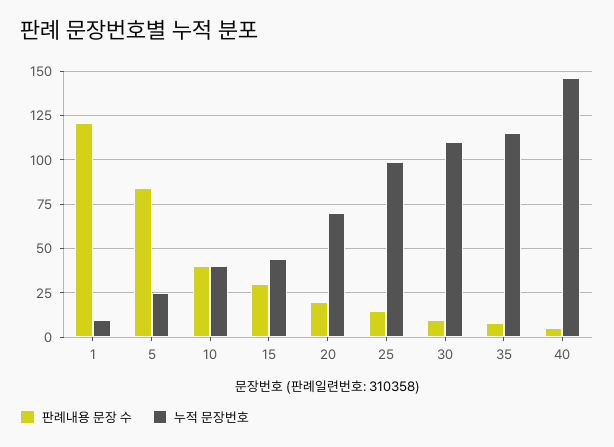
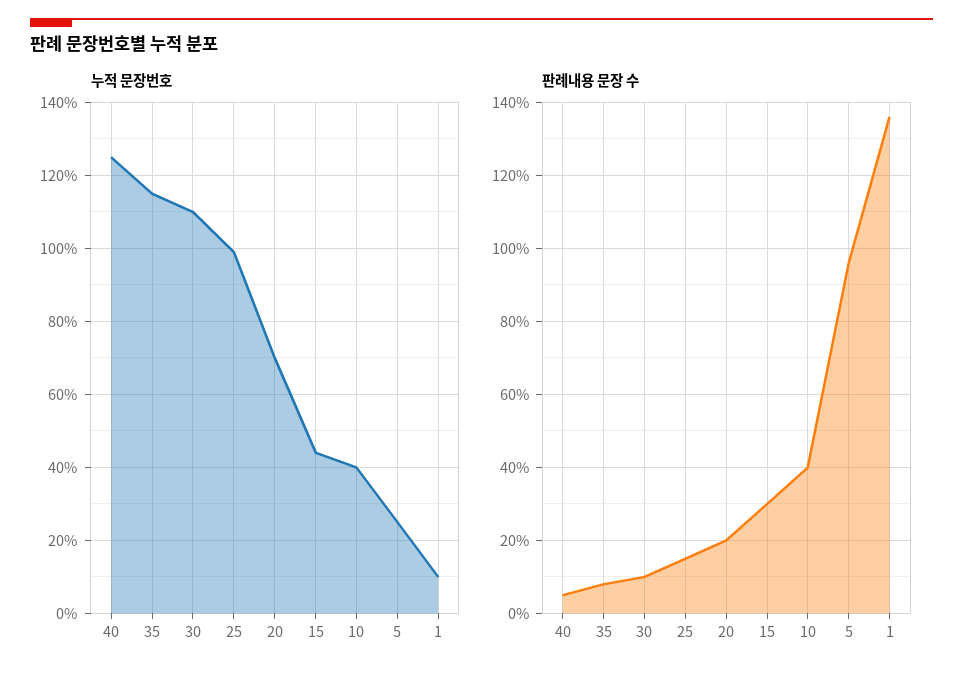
판례내용 문장 수, 1: 120 -> 135
판례내용 문장 수, 5: 85 -> 95
누적 문장번호, 40: 145 -> 125

